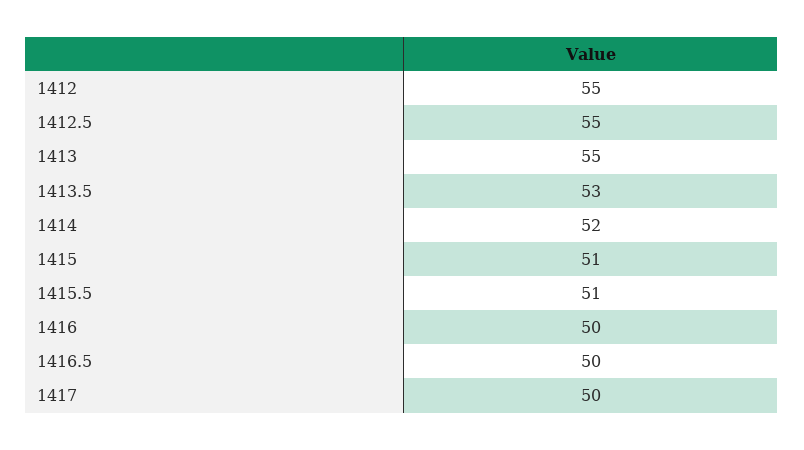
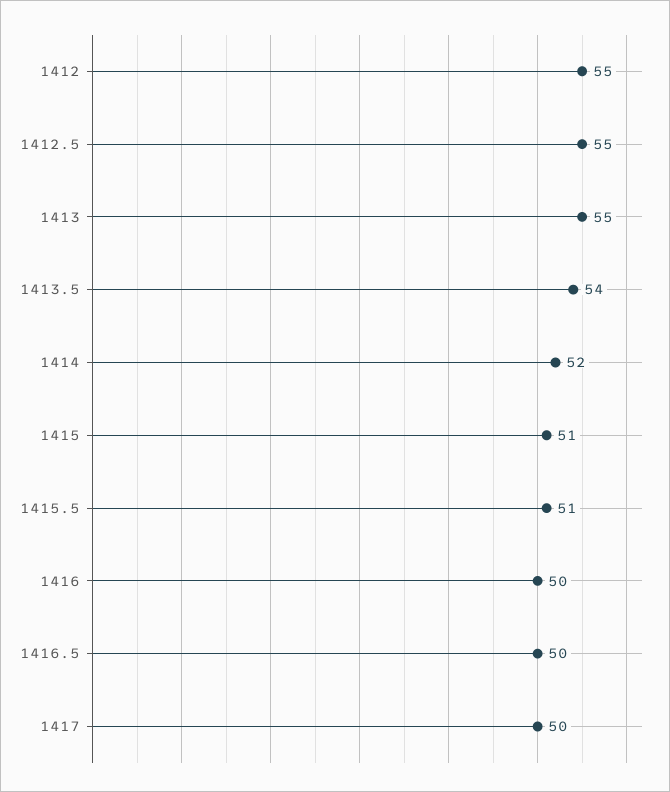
1413.5: 53 -> 54

